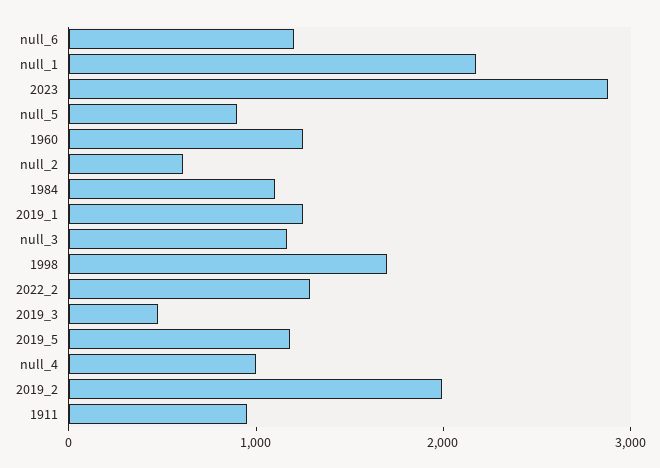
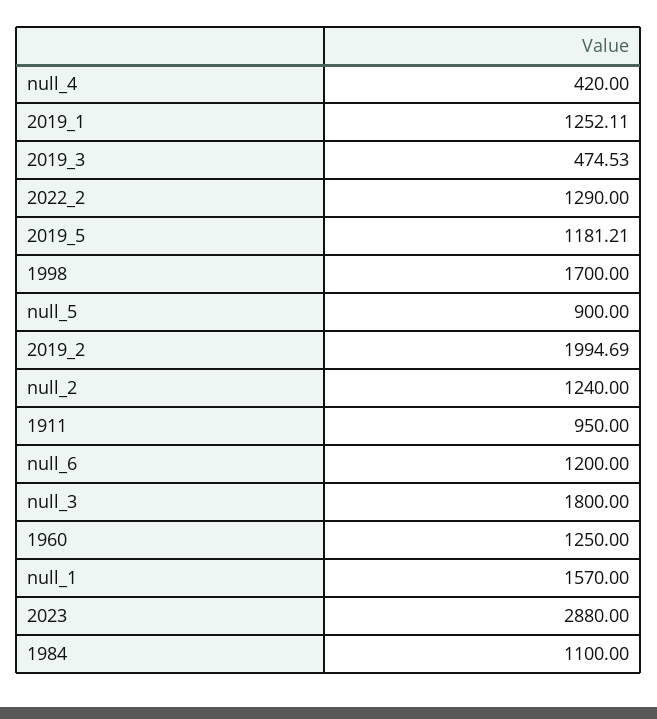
null_1: 2200 -> 1570
null_2: 600 -> 1240
null_3: 1200 -> 1800
null_4: 1000 -> 420

